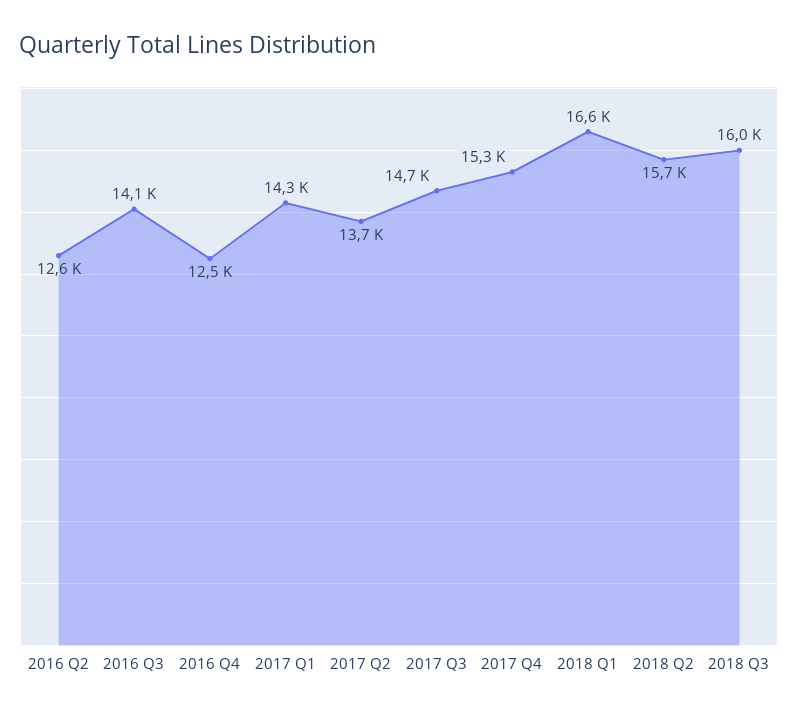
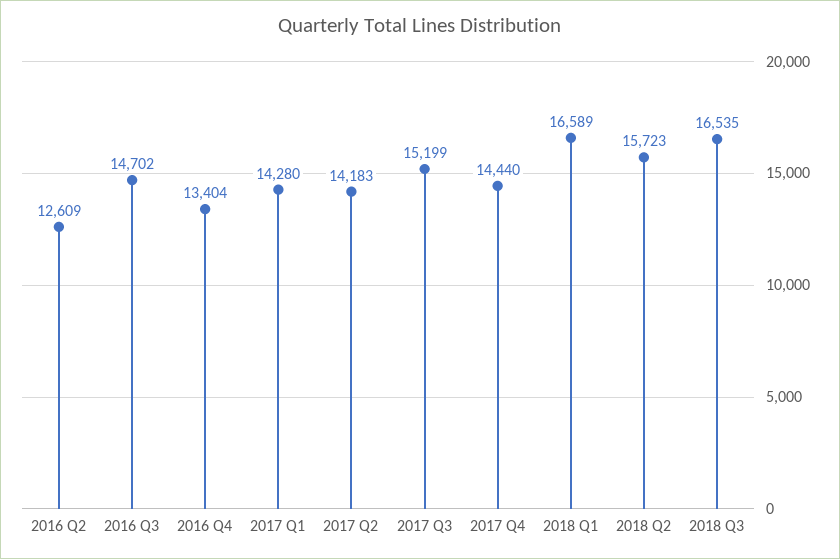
2016 Q3: 14100 -> 14702
2016 Q4: 12500 -> 13404
2017 Q2: 13700 -> 14183
2017 Q3: 14700 -> 15199
2017 Q4: 15300 -> 14440
2018 Q3: 16000 -> 16535

